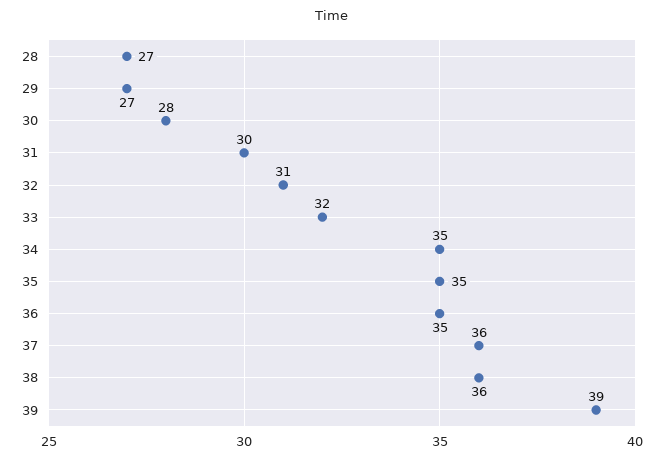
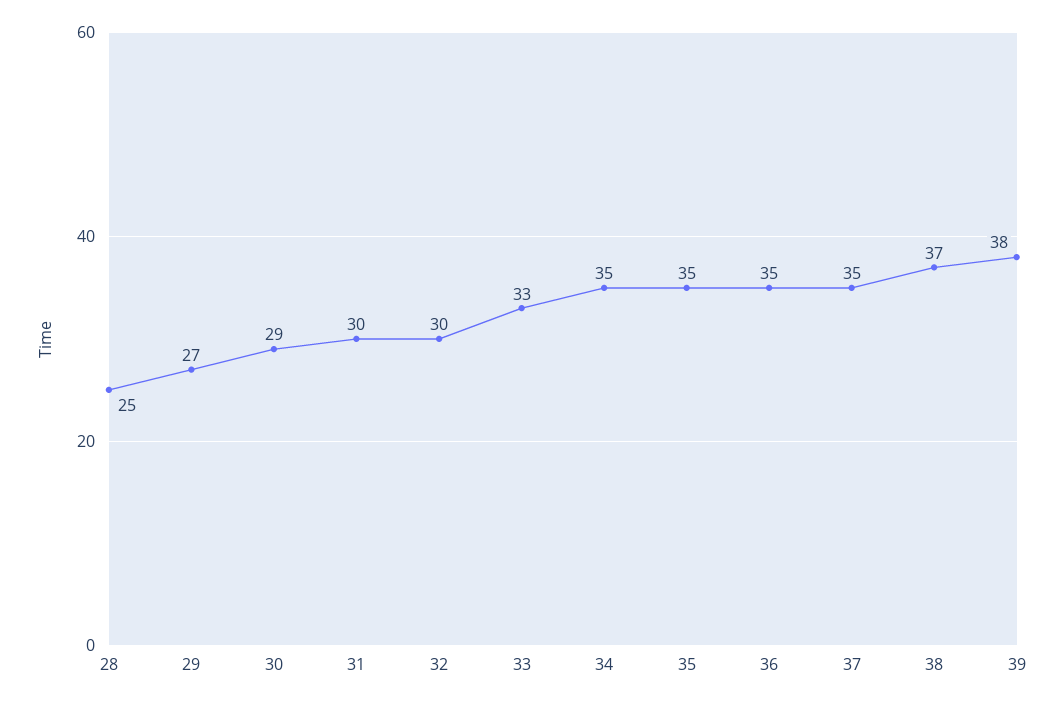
28: 27 -> 25
30: 28 -> 29
32: 31 -> 30
33: 32 -> 33
37: 36 -> 35
38: 36 -> 37
39: 39 -> 38

